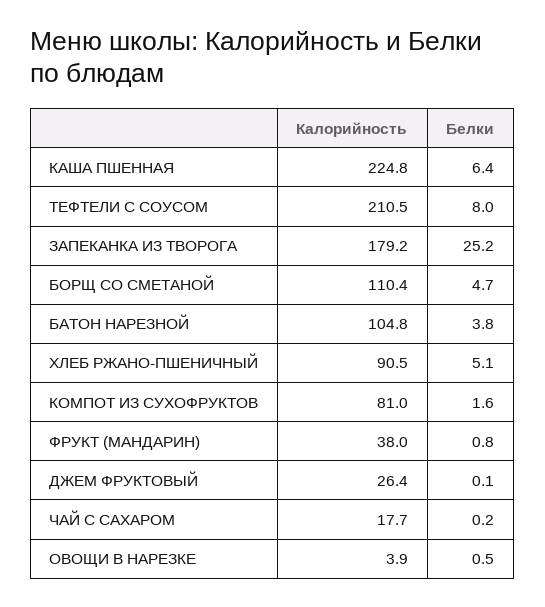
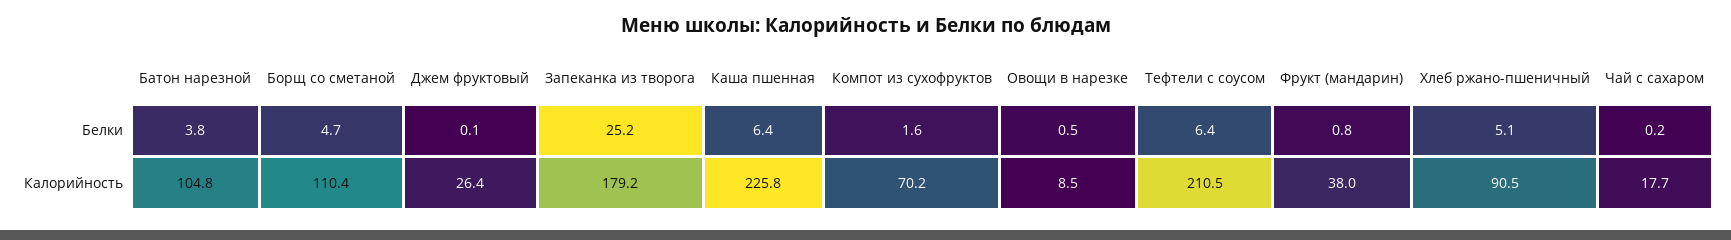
Калорийность, КАША ПШЕННАЯ: 224.8 -> 225.8
Белки, ТЕФТЕЛИ С СОУСОМ: 8 -> 6.4
Калорийность, КОМПОТ ИЗ СУХОФРУКТОВ: 81 -> 70.2
Калорийность, ОВОЩИ В НАРЕЗКЕ: 3.9 -> 8.5

